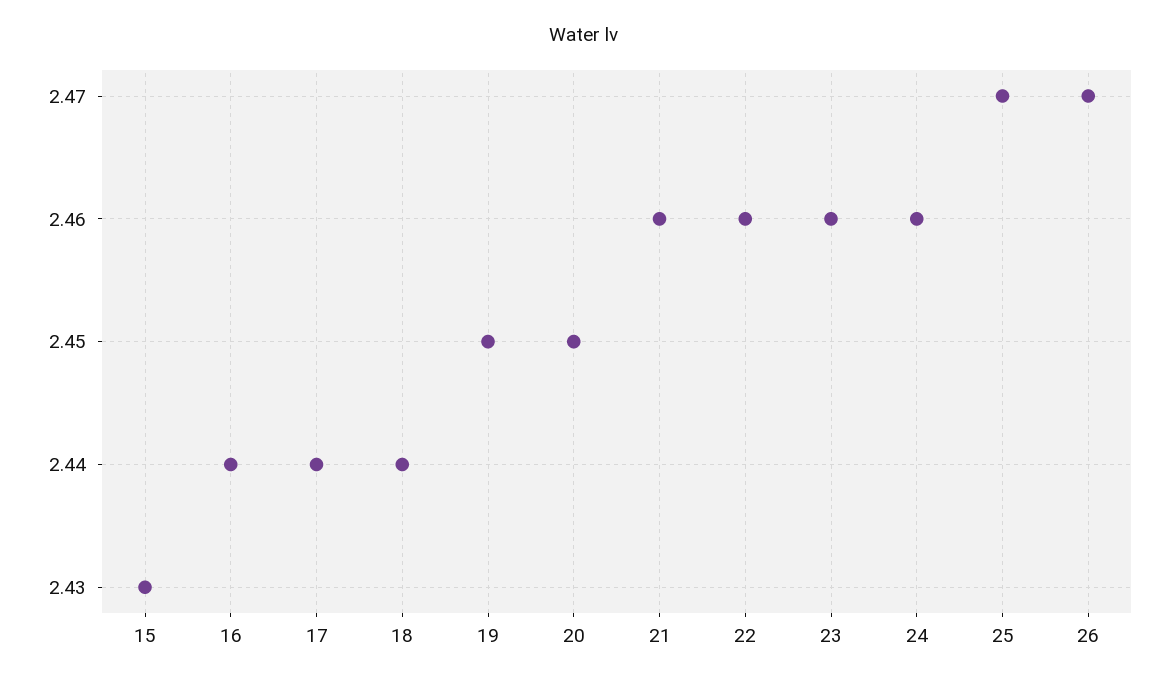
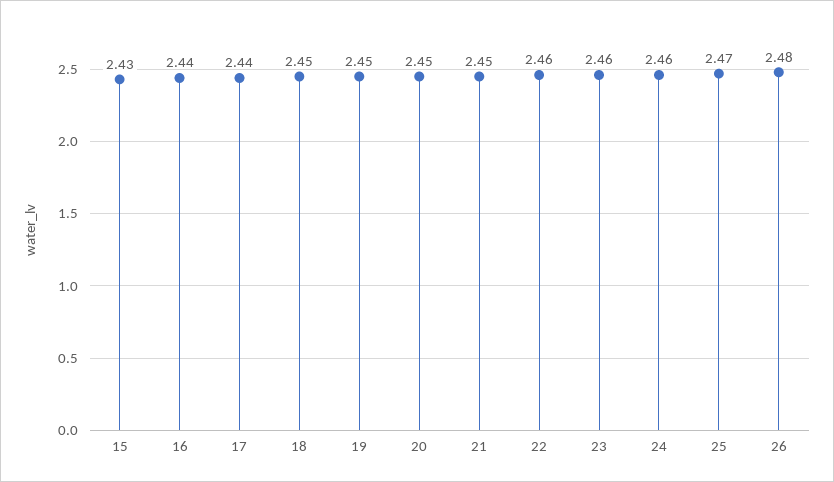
18: 2.44 -> 2.45
21: 2.46 -> 2.45
26: 2.47 -> 2.48

